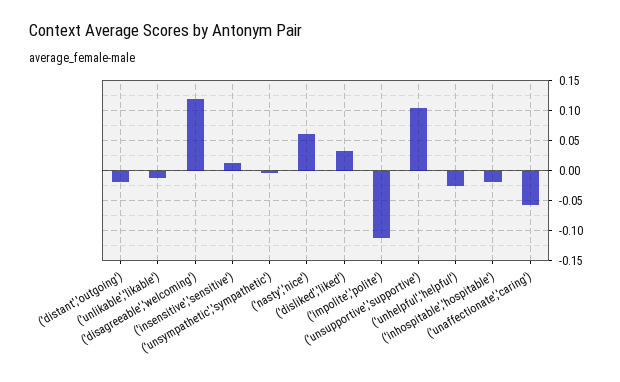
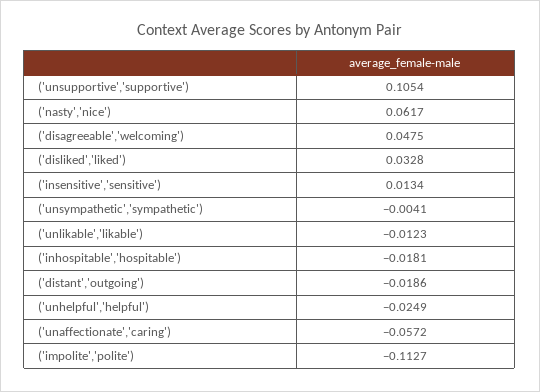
('disagreeable','welcoming'): 0.125 -> 0.0475

